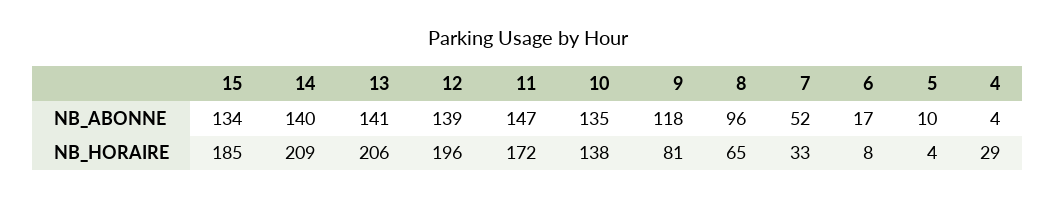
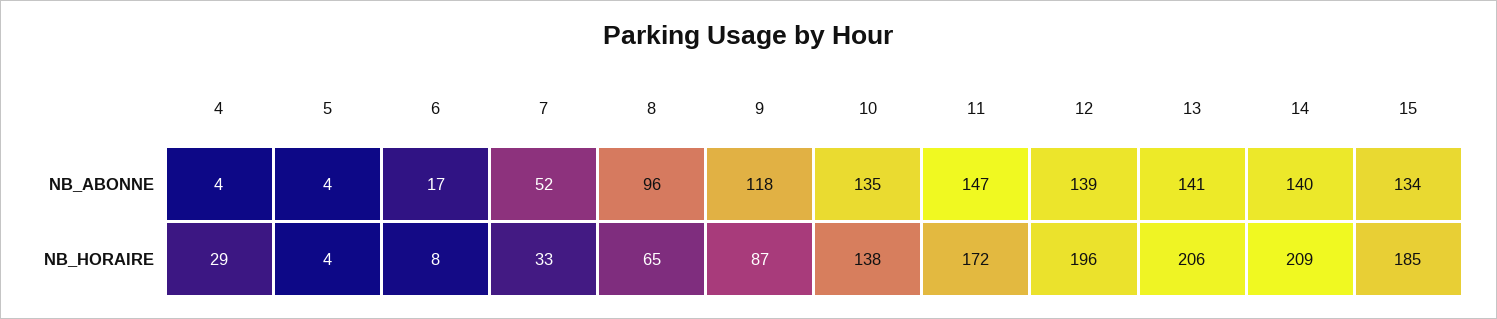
5, NB_ABONNE: 10 -> 4
9, NB_HORAIRE: 81 -> 87

